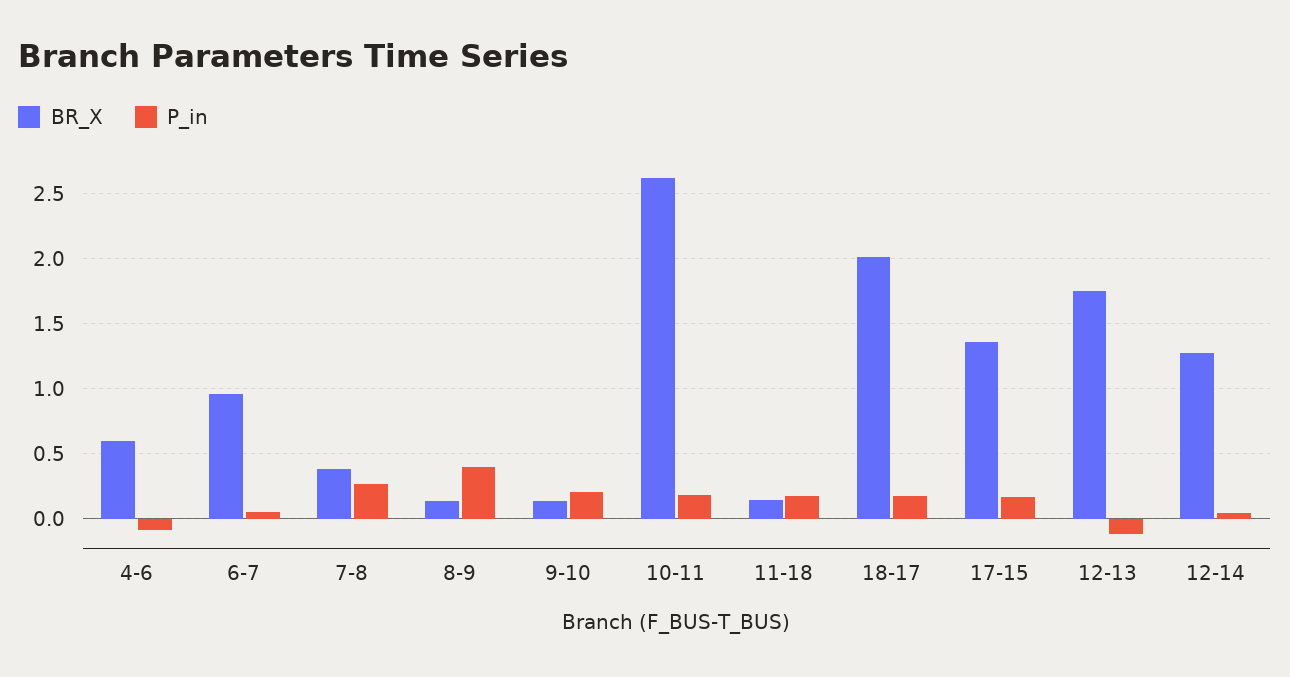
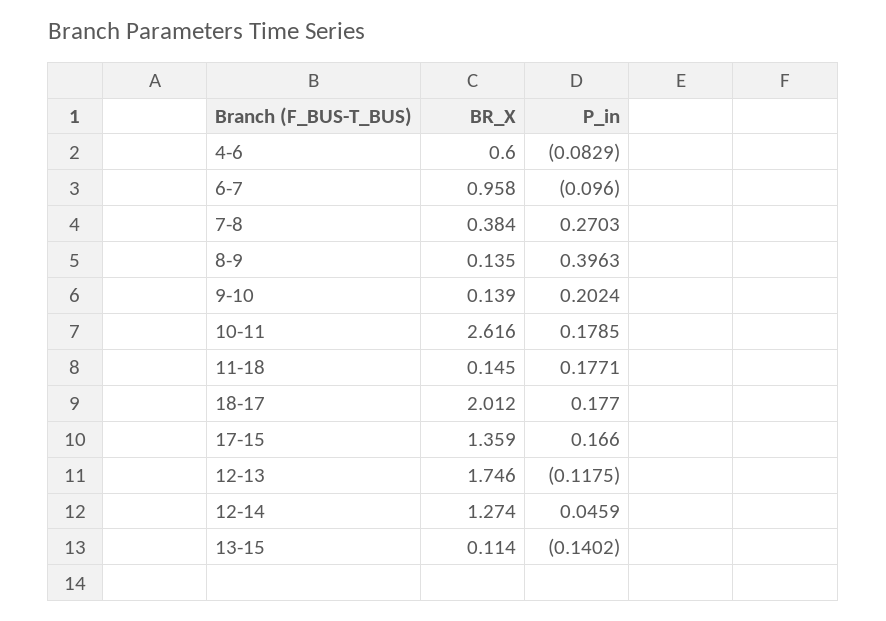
P_in, 6-7: 0.05 -> -0.096
BR_X, 13-15: none -> 0.114
P_in, 13-15: none -> -0.1402

